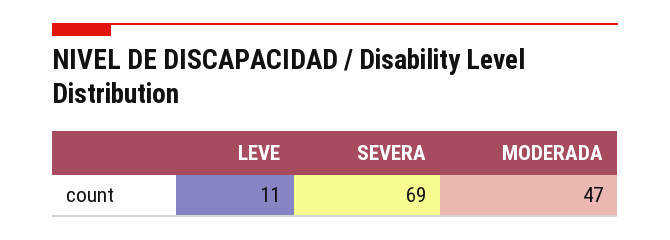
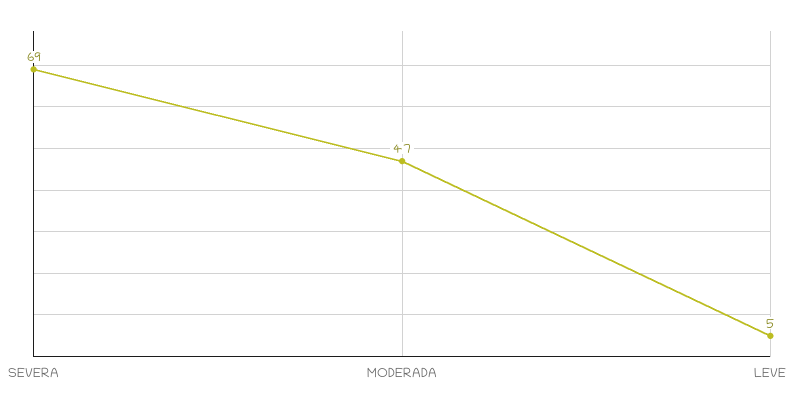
LEVE: 11 -> 5

